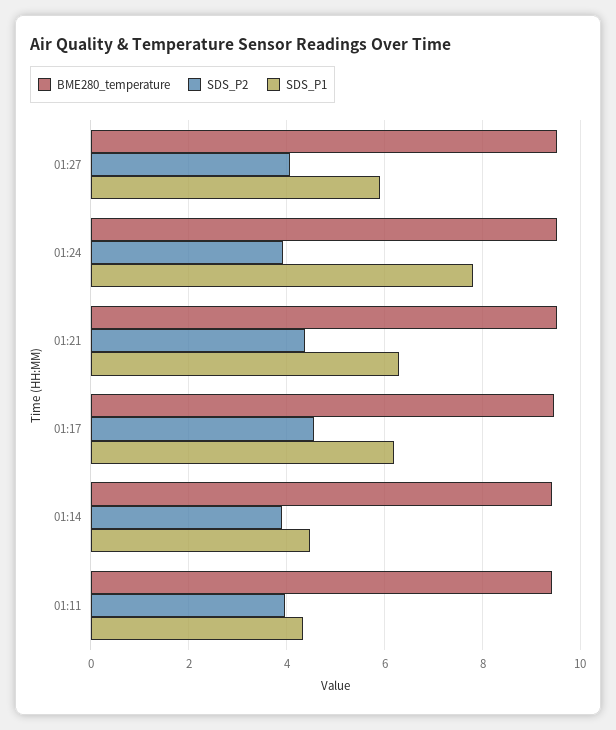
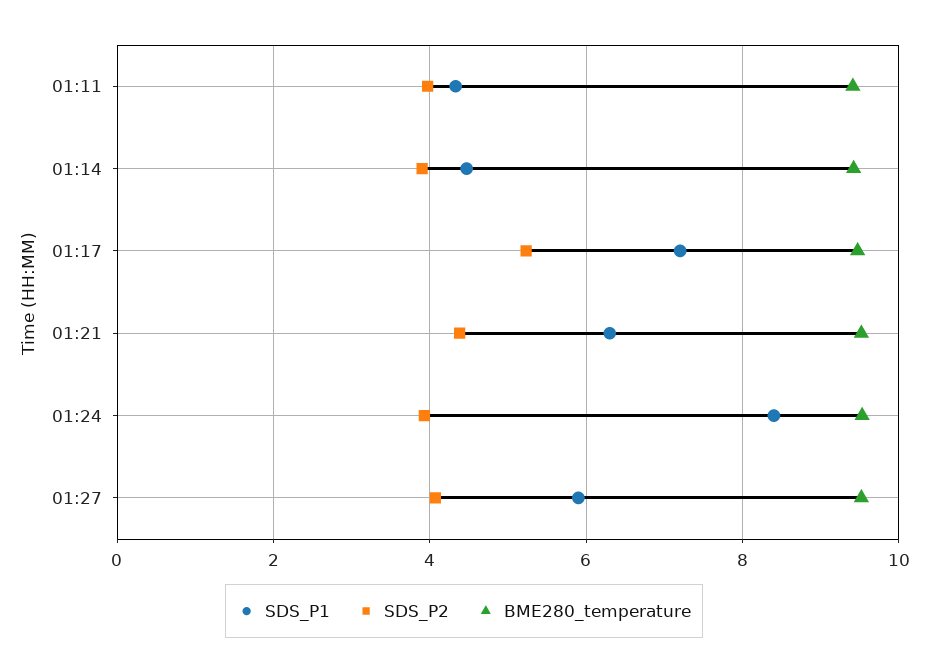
SDS_P1, 01:24: 7.8 -> 8.4
SDS_P2, 01:17: 4.6 -> 5.2
SDS_P1, 01:17: 6.2 -> 7.2

